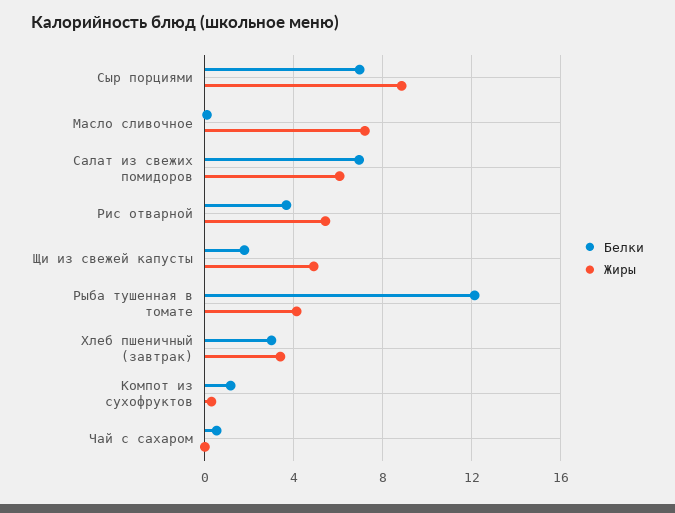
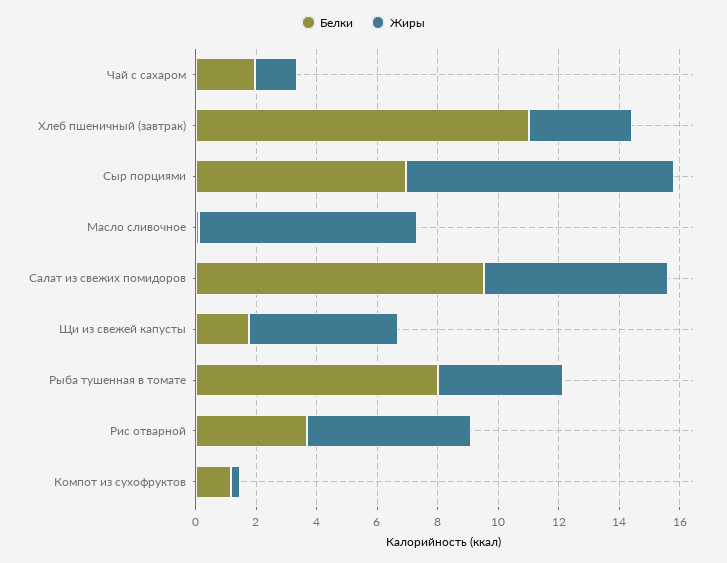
Белки, Салат из свежих помидоров: 7 -> 9.5
Белки, Рыба тушенная в томате: 12 -> 8
Белки, Хлеб пшеничный (завтрак): 3 -> 11
Белки, Чай с сахаром: 0.5 -> 2
Жиры, Чай с сахаром: 0 -> 1.5

